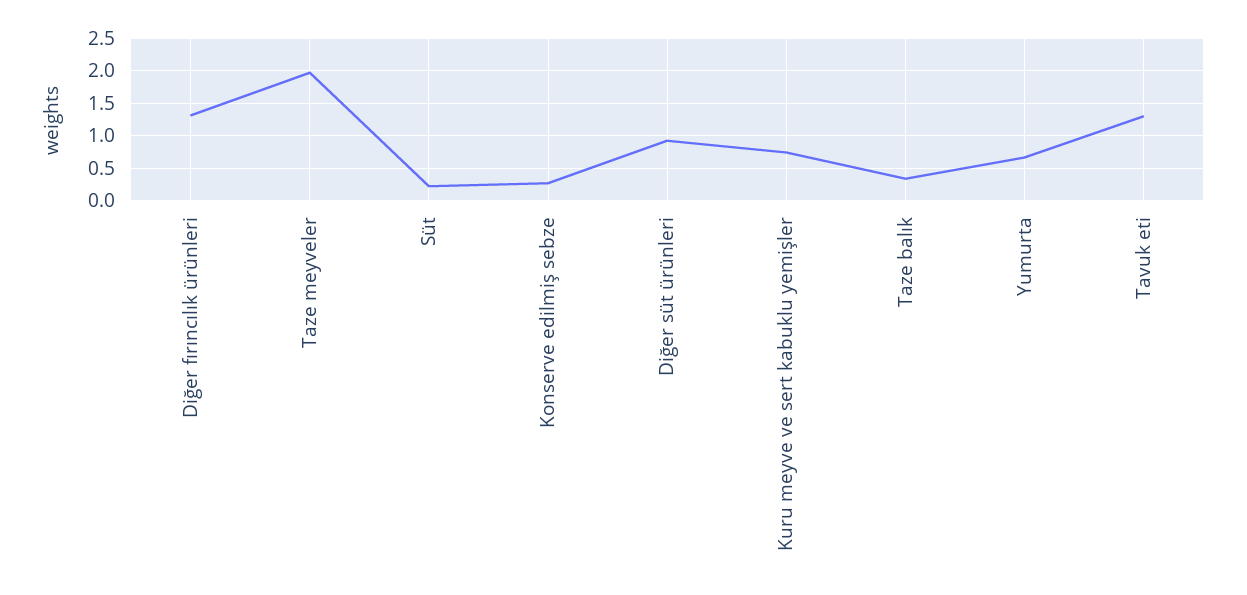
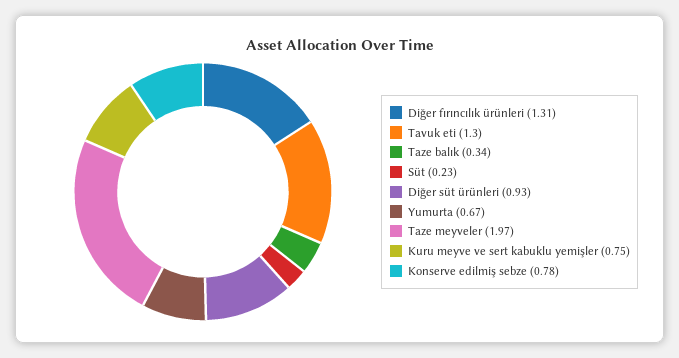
Konserve edilmiş sebze: 0.3 -> 0.78

